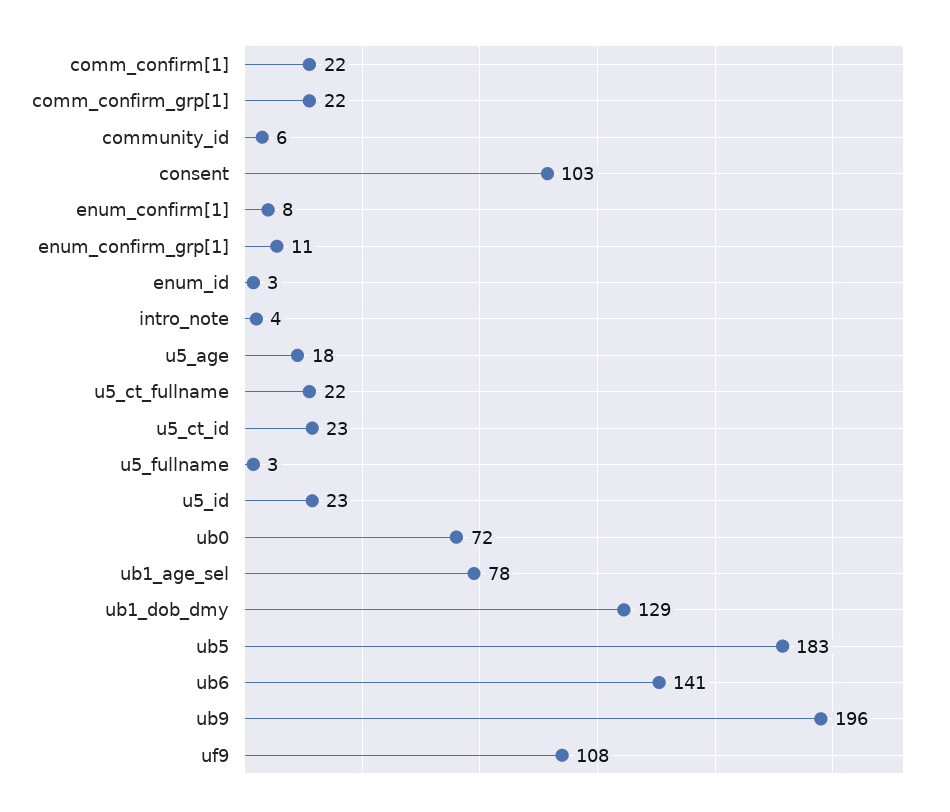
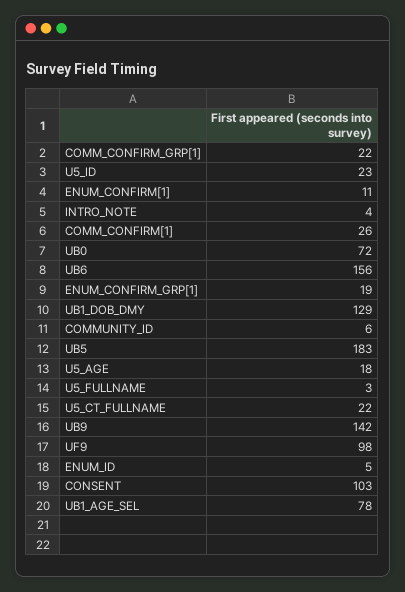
comm_confirm[1]: 22 -> 26
enum_confirm[1]: 8 -> 11
enum_confirm_grp[1]: 11 -> 19
enum_id: 3 -> 5
u5_ct_id: 23 -> none
ub6: 141 -> 156
ub9: 196 -> 142
uf9: 108 -> 98

